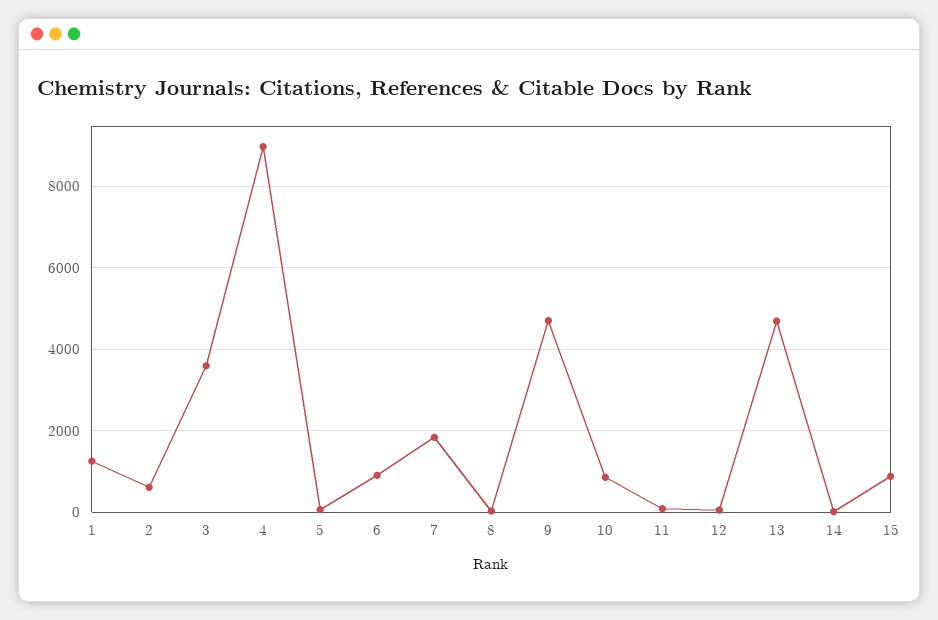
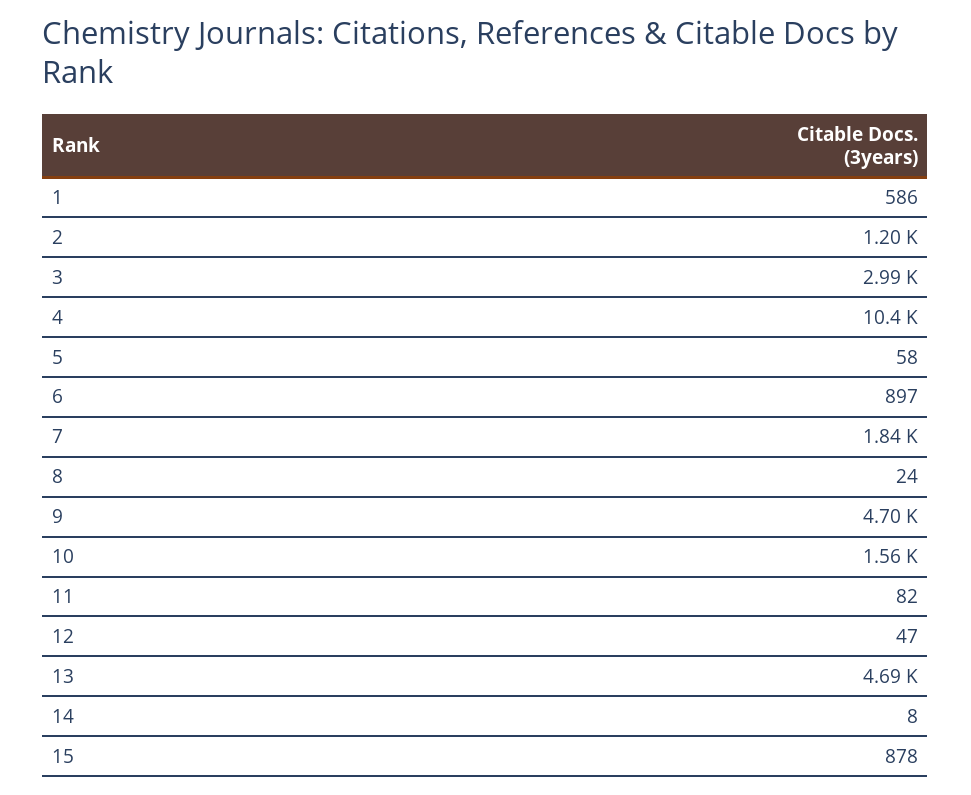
1: 1200 -> 586
2: 600 -> 1200
3: 3600 -> 2990
4: 9000 -> 10400
10: 800 -> 1560

